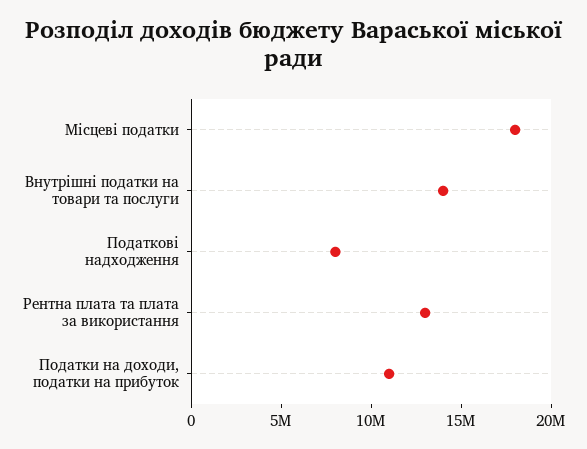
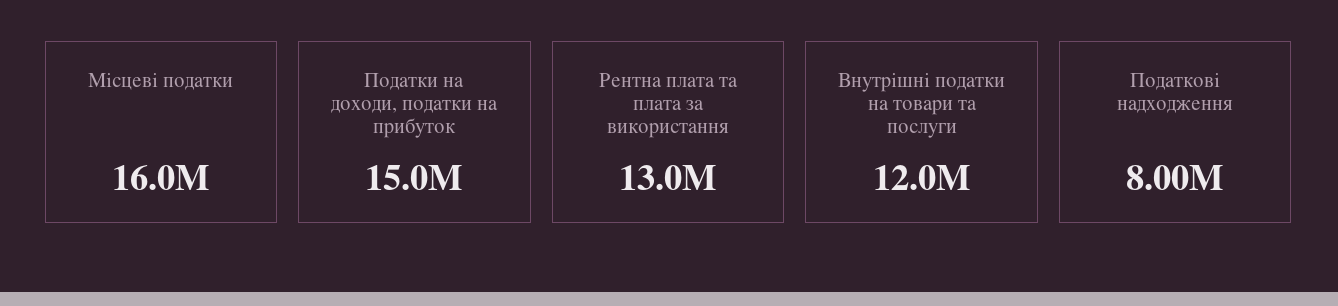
Місцеві податки: 18000000 -> 16000000
Внутрішні податки на товари та послуги: 14000000 -> 12000000
Податки на доходи, податки на прибуток: 11000000 -> 15000000

